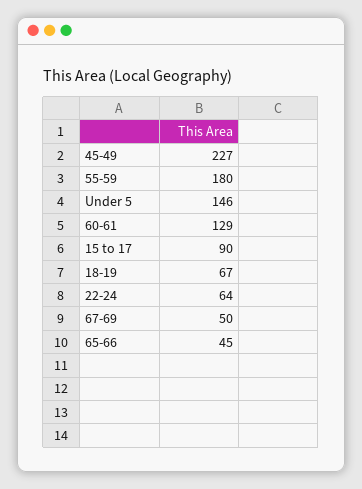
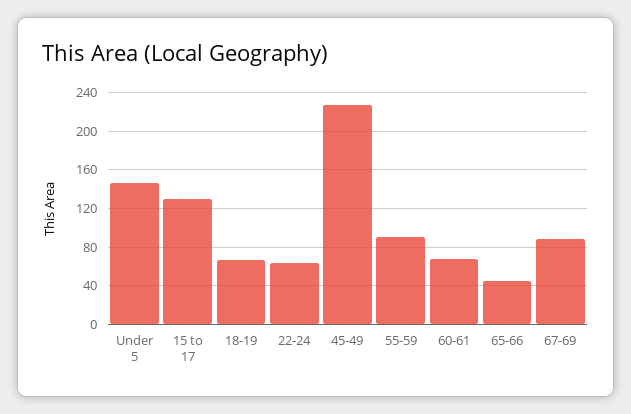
55-59: 180 -> 90
60-61: 129 -> 70
15 to 17: 90 -> 130
67-69: 50 -> 90

